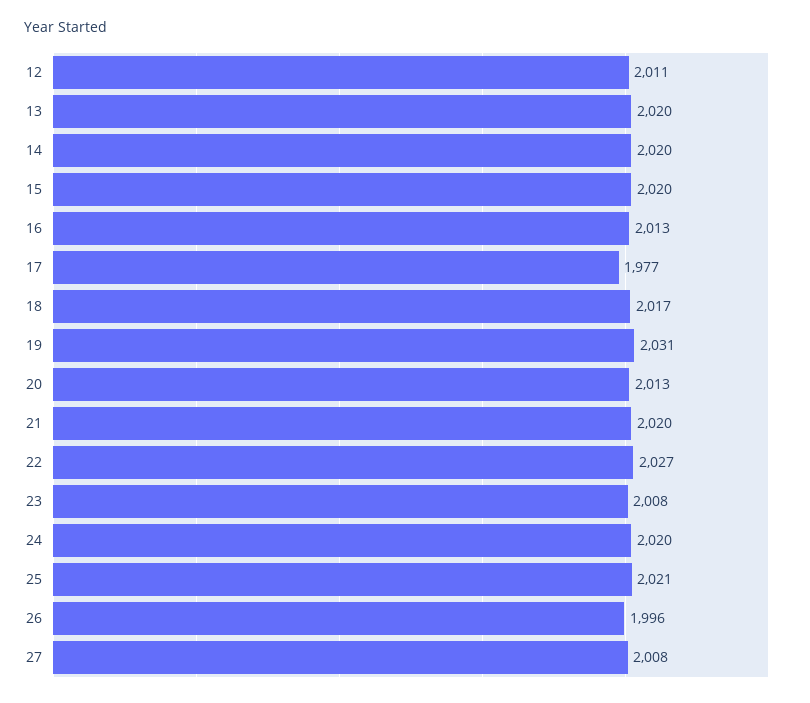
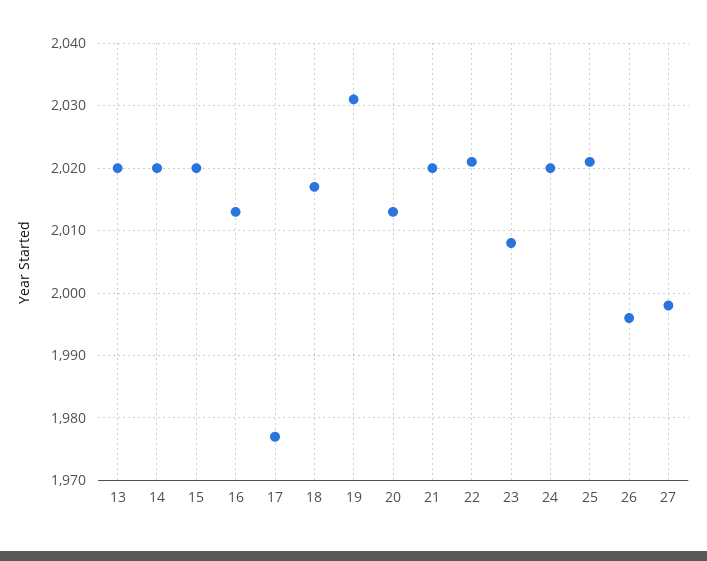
12: 2011 -> none
22: 2027 -> 2021
27: 2008 -> 1998

